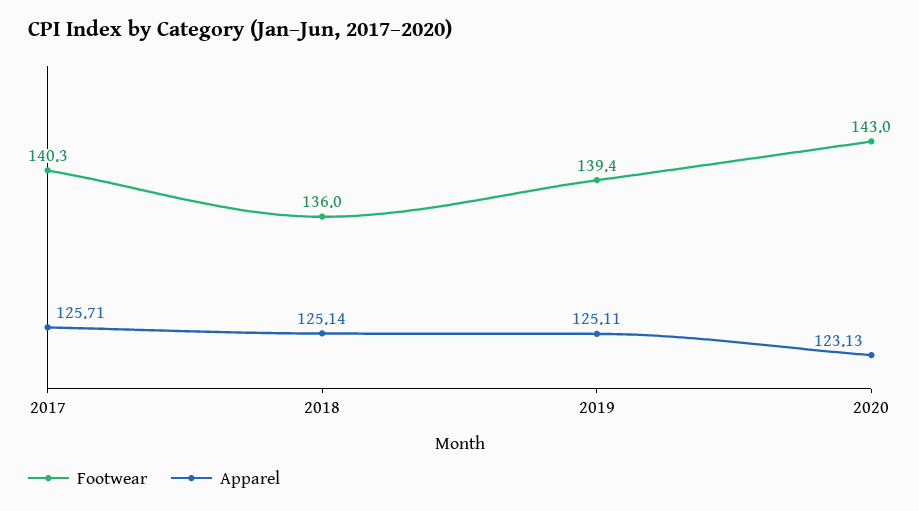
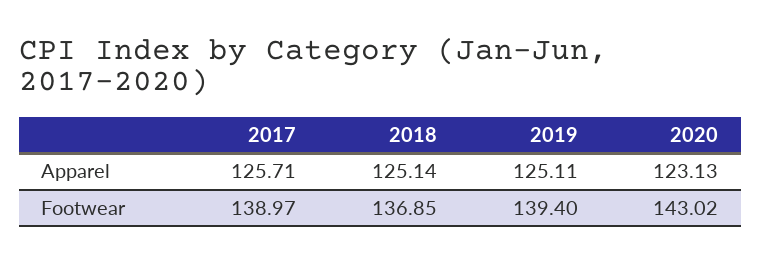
Footwear, 2017: 140.3 -> 138.97
Footwear, 2018: 136 -> 136.85

